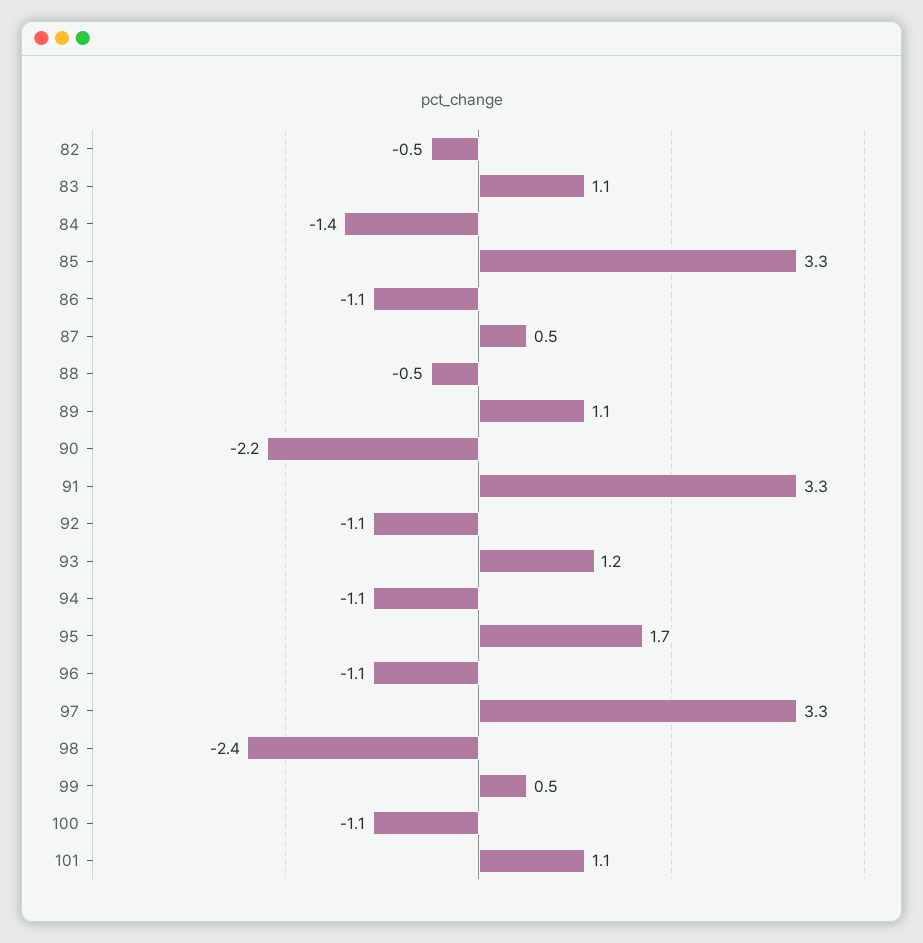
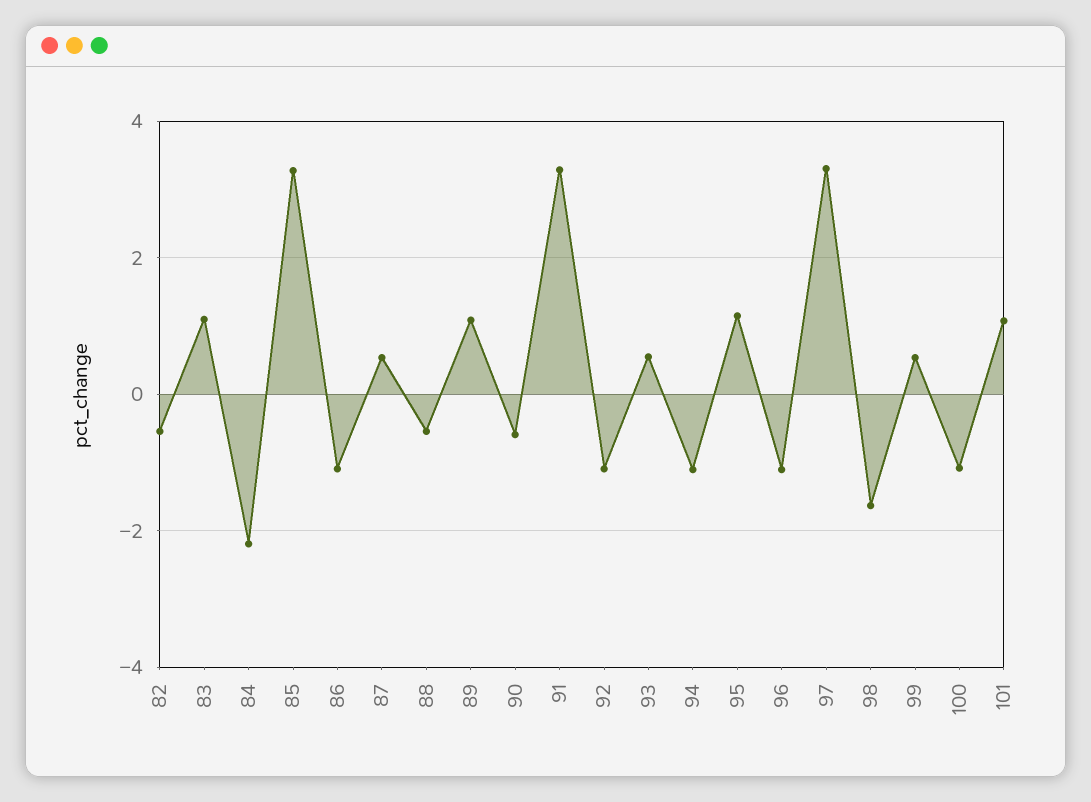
84: -1.4 -> -2.2
90: -2.2 -> -0.6
93: 1.2 -> 0.6
95: 1.7 -> 1.2
98: -2.4 -> -1.6

